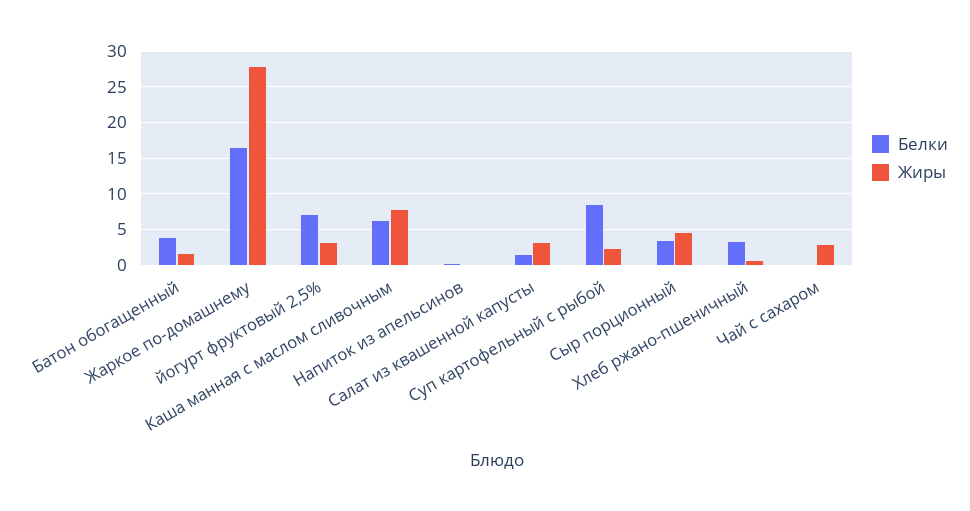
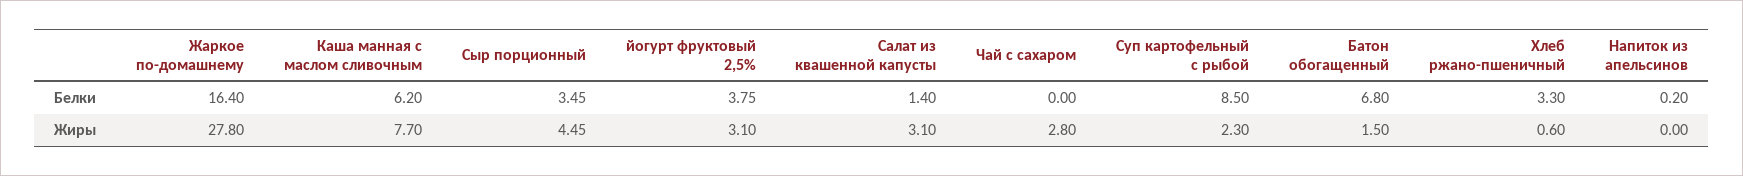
Белки, Батон обогащенный: 4 -> 6.8
Белки, йогурт фруктовый 2,5%: 7 -> 3.75

